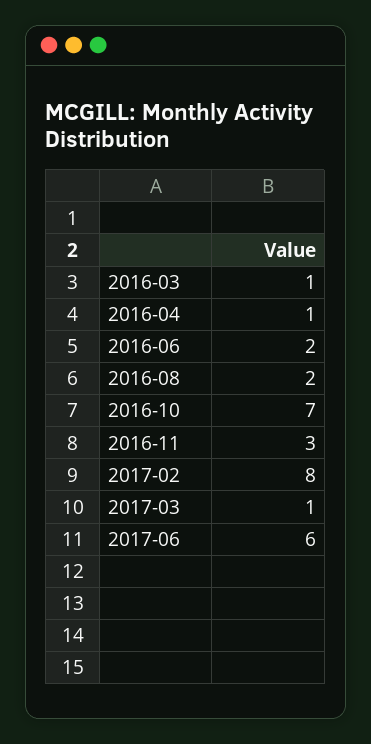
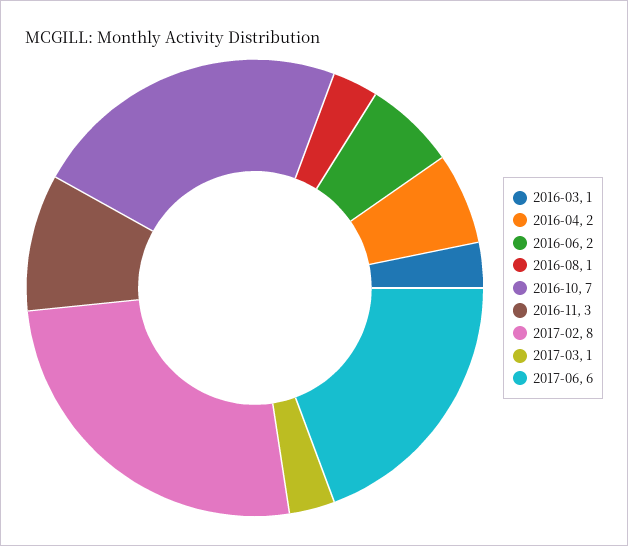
2016-04: 1 -> 2
2016-08: 2 -> 1

